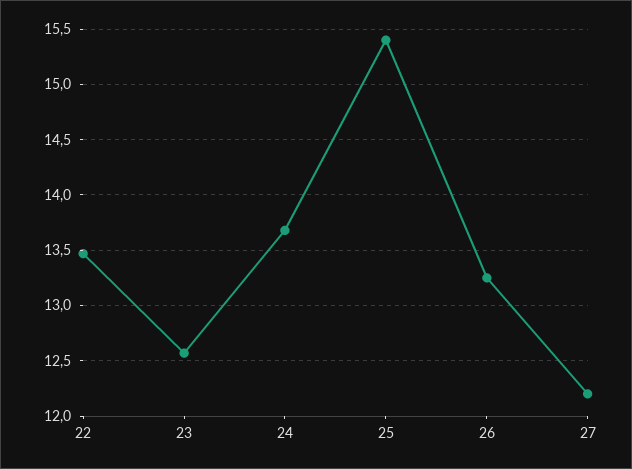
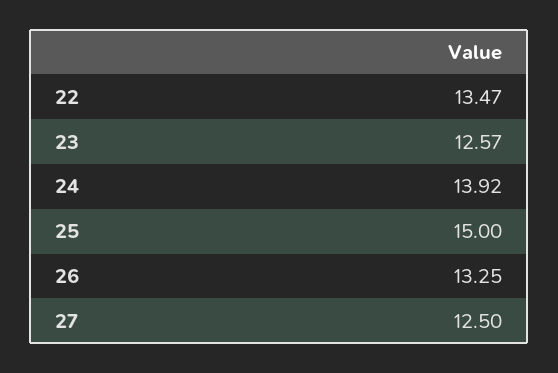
24: 13.7 -> 13.92
25: 15.4 -> 15
27: 12.2 -> 12.5

